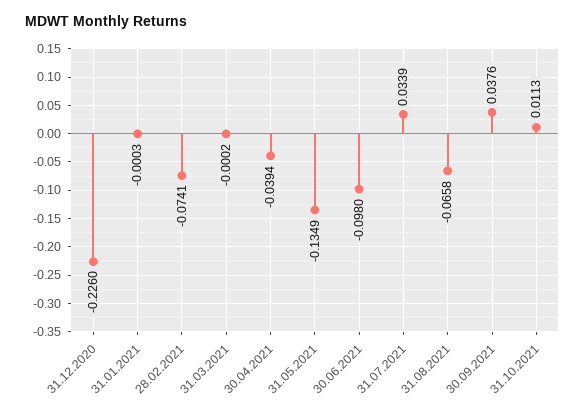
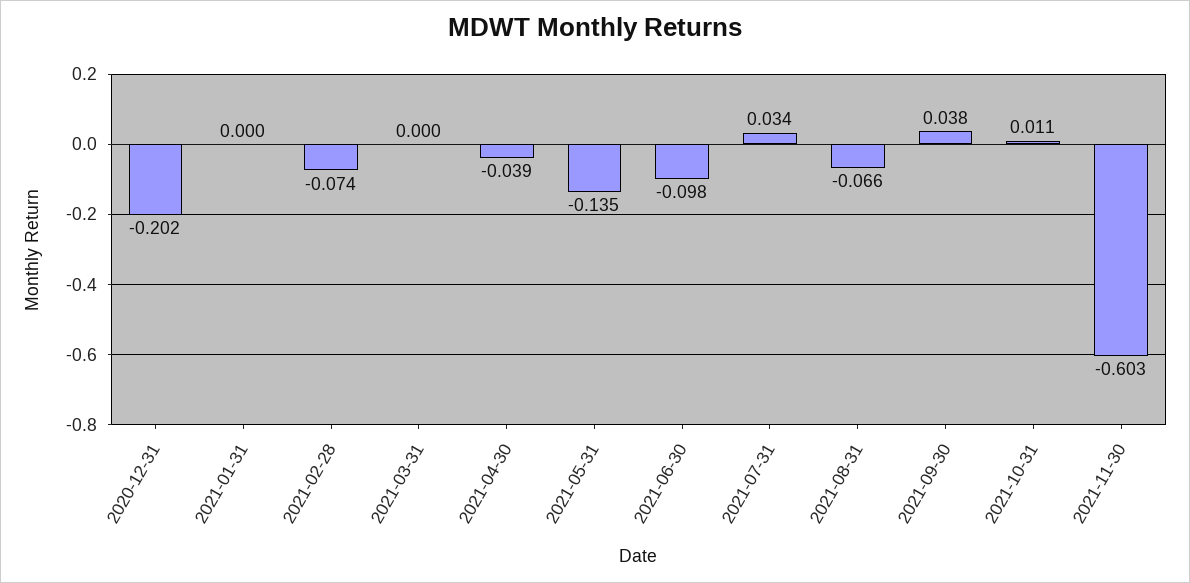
31.12.2020: -0.226 -> -0.202
2021-11-30: none -> -0.603

